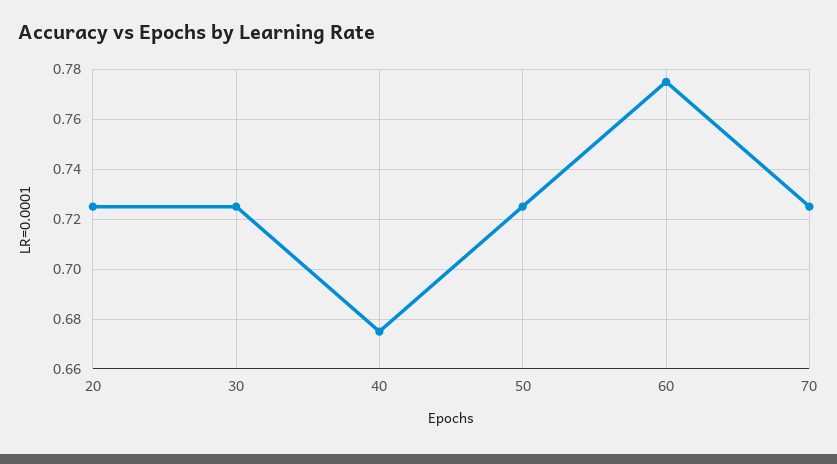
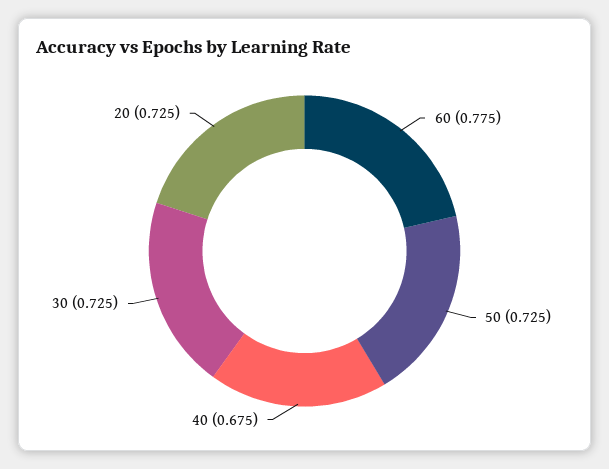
70: 0.725 -> none

